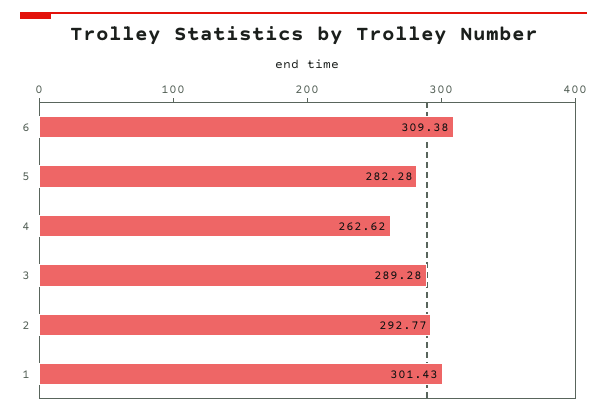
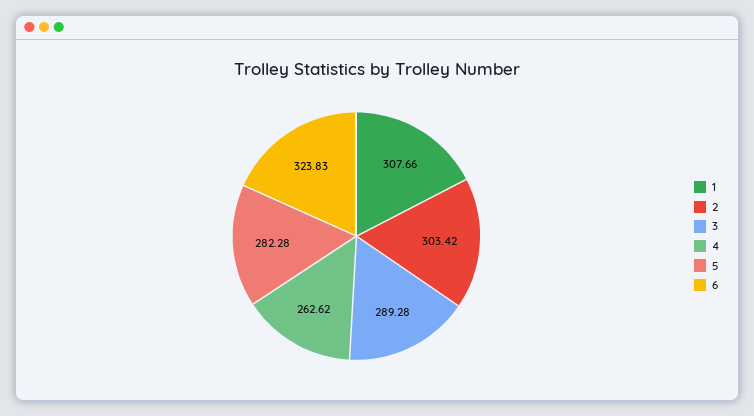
6: 309.38 -> 323.83
2: 292.77 -> 303.42
1: 301.43 -> 307.66

